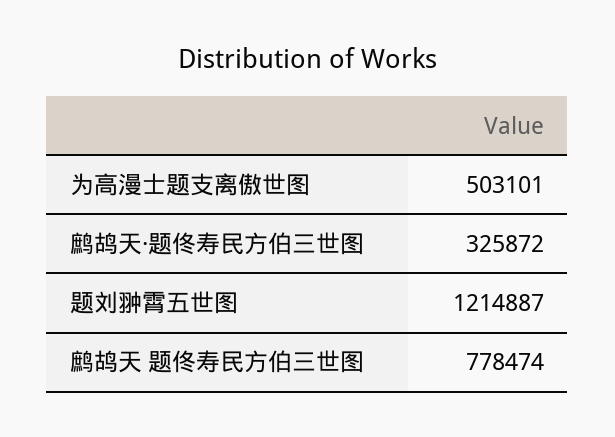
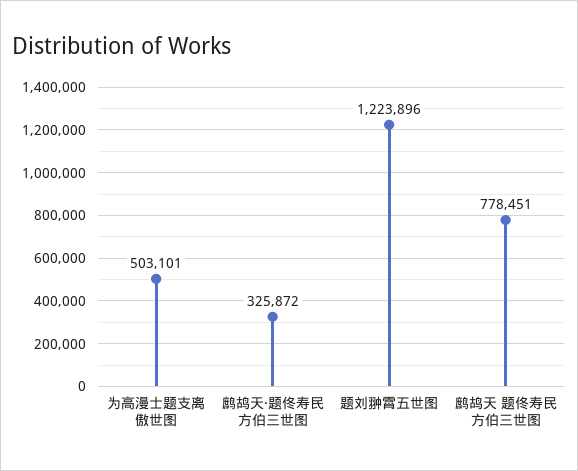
题刘翀霄五世图: 1214887 -> 1223896
鹧鸪天 题佟寿民方伯三世图: 778474 -> 778451

